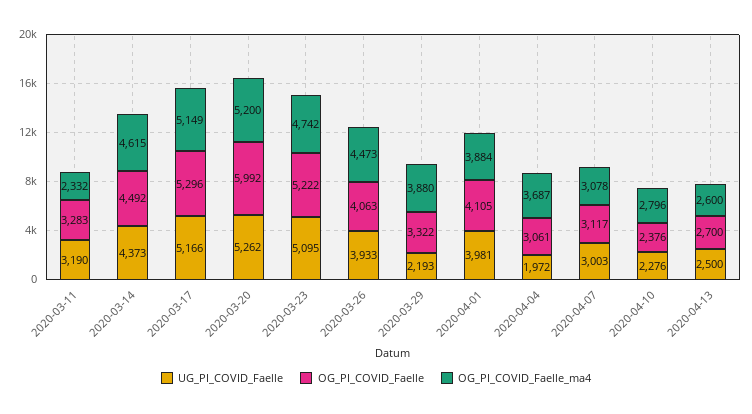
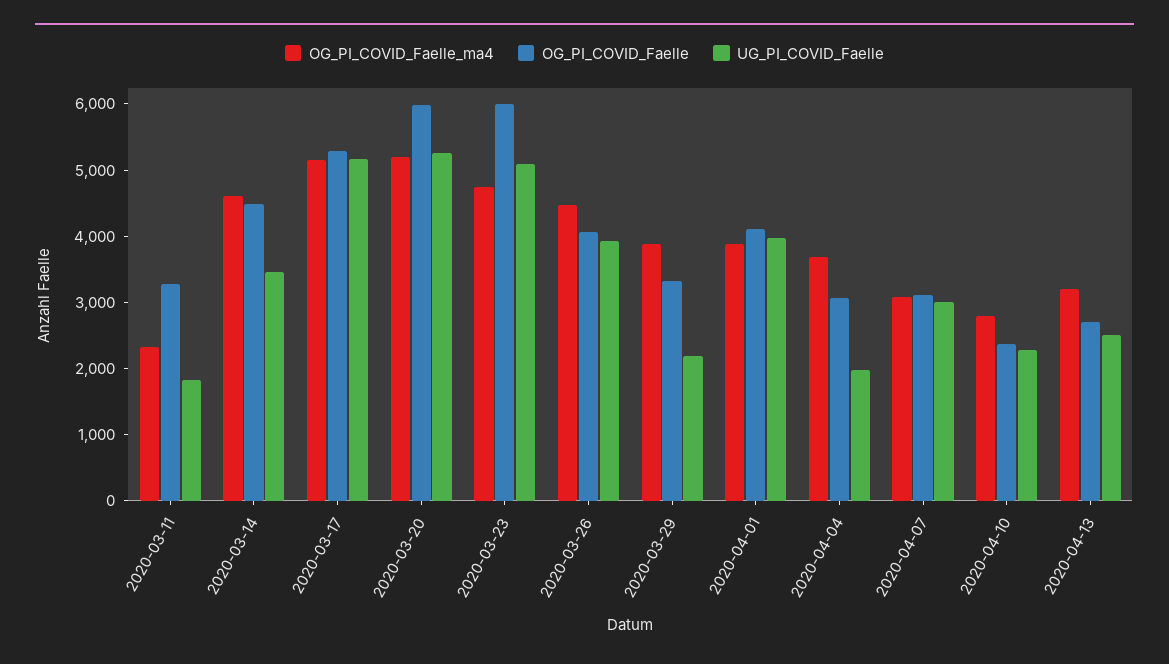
UG_PI_COVID_Faelle, 2020-03-11: 3190 -> 1800
UG_PI_COVID_Faelle, 2020-03-14: 4373 -> 3400
OG_PI_COVID_Faelle, 2020-03-23: 5222 -> 6000
OG_PI_COVID_Faelle_ma4, 2020-04-13: 2600 -> 3200

